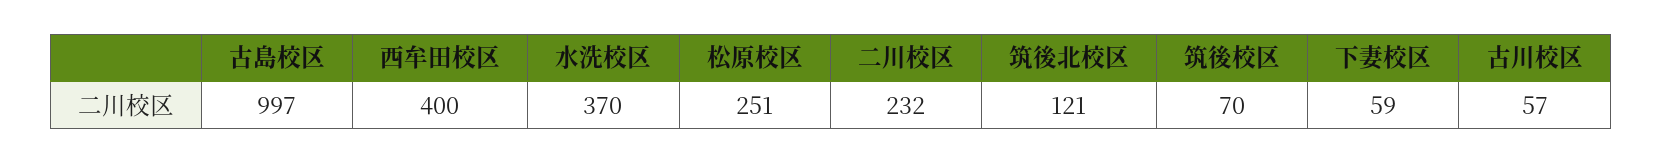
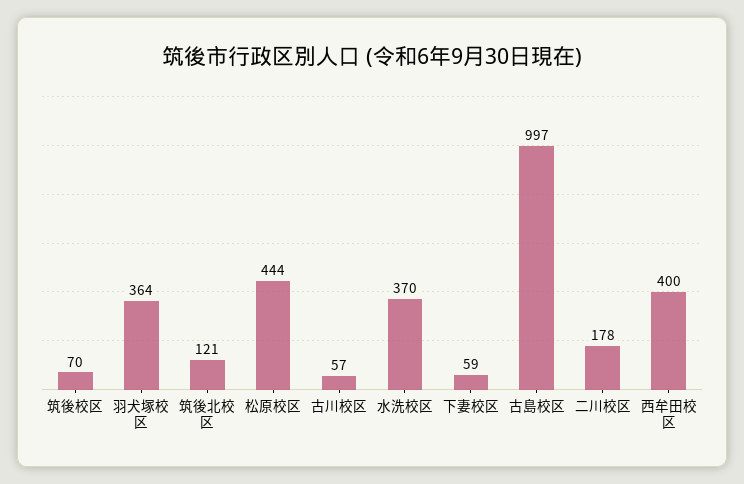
松原校区: 251 -> 444
二川校区: 232 -> 178
羽犬塚校区: none -> 364

